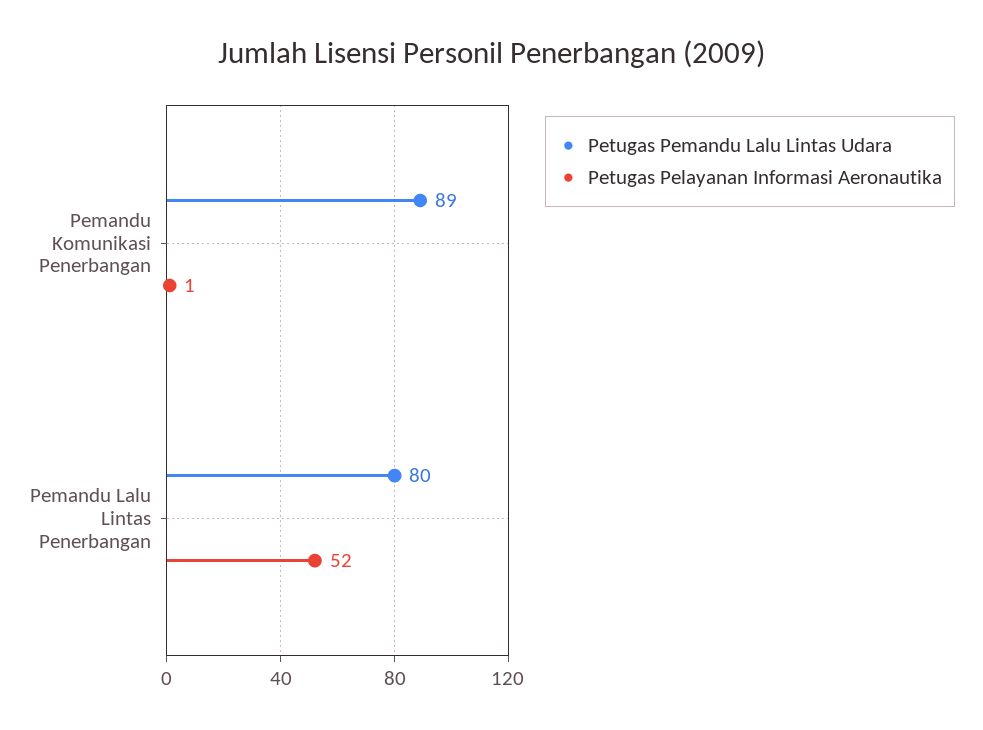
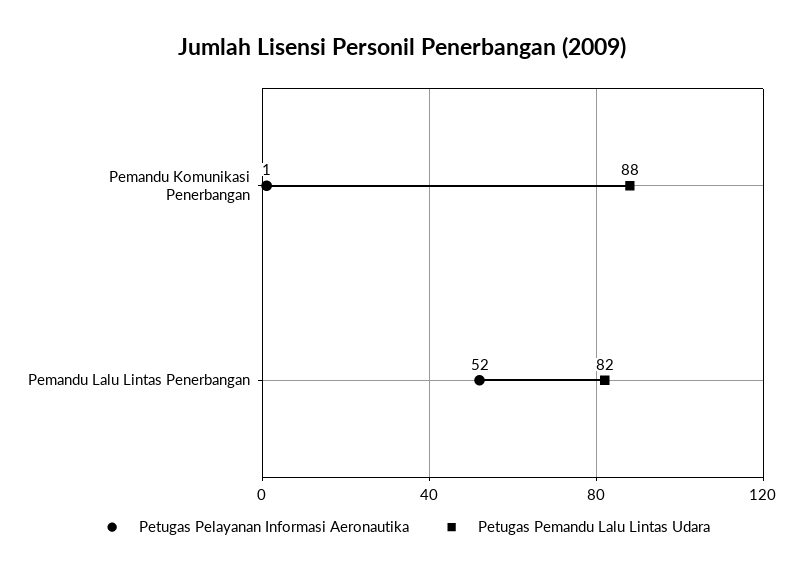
Petugas Pemandu Lalu Lintas Udara, Pemandu Komunikasi Penerbangan: 89 -> 88
Petugas Pemandu Lalu Lintas Udara, Pemandu Lalu Lintas Penerbangan: 80 -> 82

